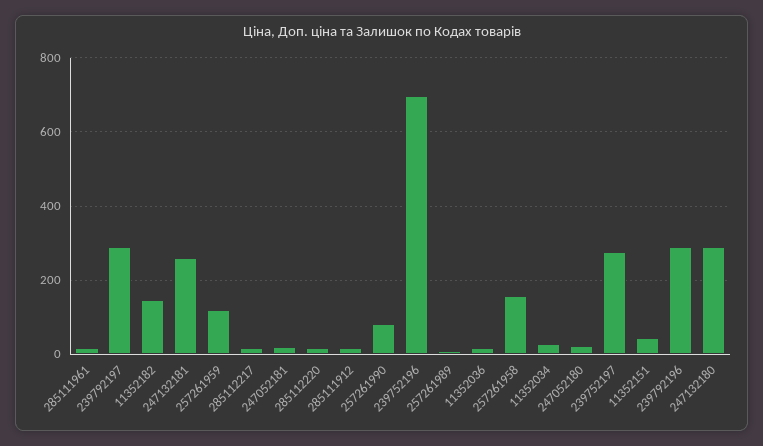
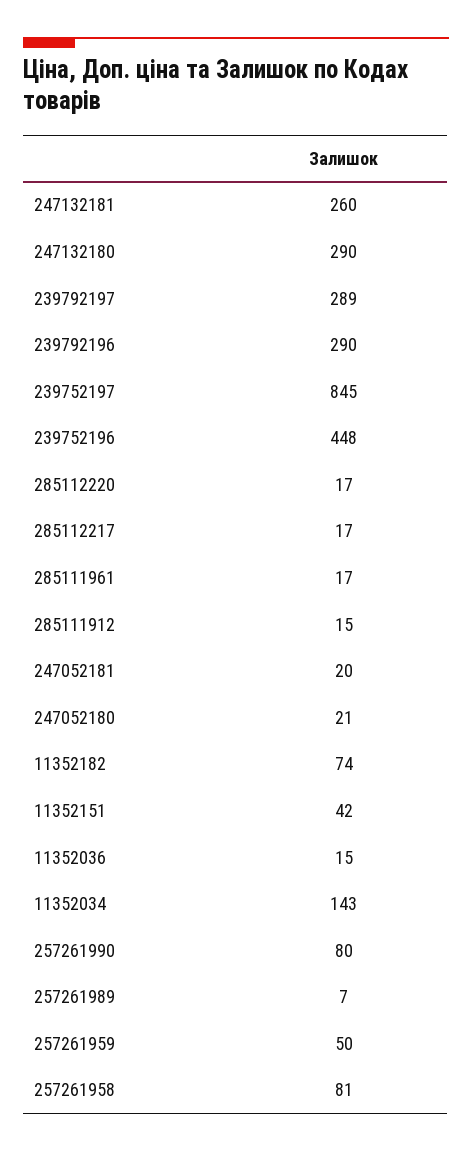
11352182: 140 -> 74
257261959: 120 -> 50
239752196: 700 -> 448
257261958: 160 -> 81
11352034: 20 -> 143
239752197: 280 -> 845

